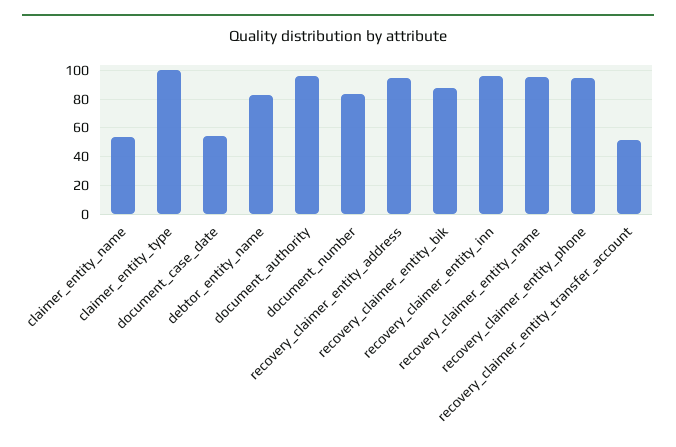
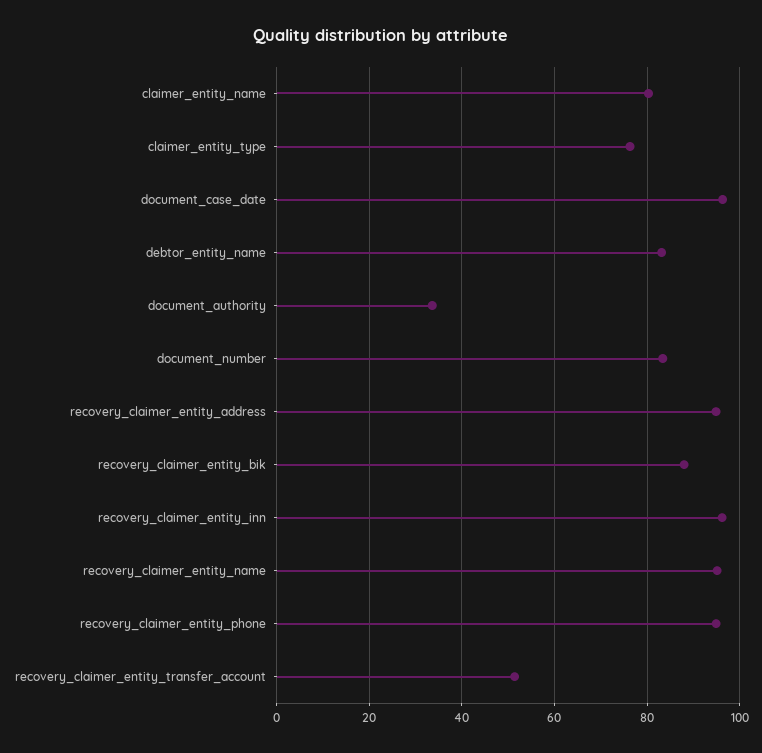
claimer_entity_name: 55 -> 80
claimer_entity_type: 100 -> 76
document_case_date: 55 -> 96
document_authority: 95 -> 34

